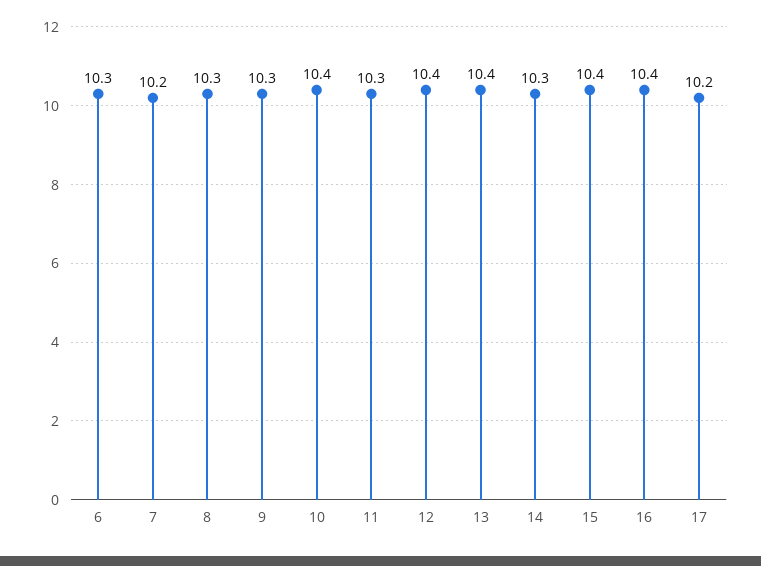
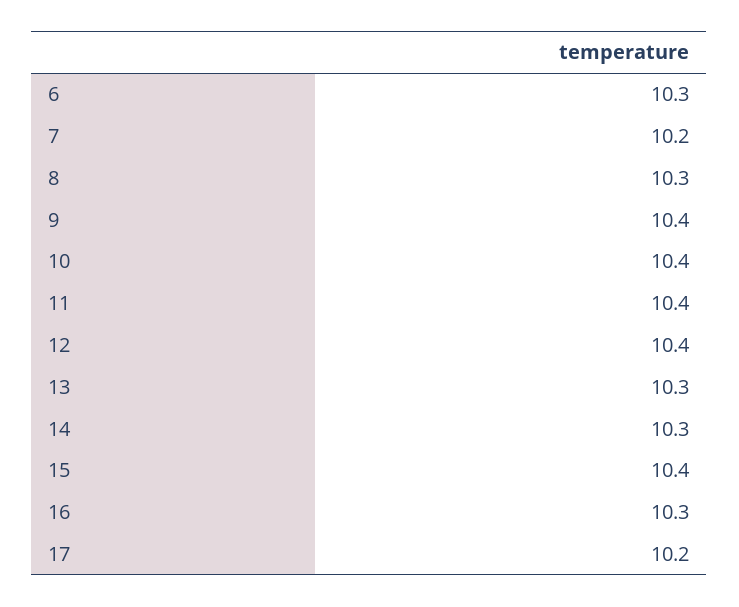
9: 10.3 -> 10.4
11: 10.3 -> 10.4
13: 10.4 -> 10.3
16: 10.4 -> 10.3

